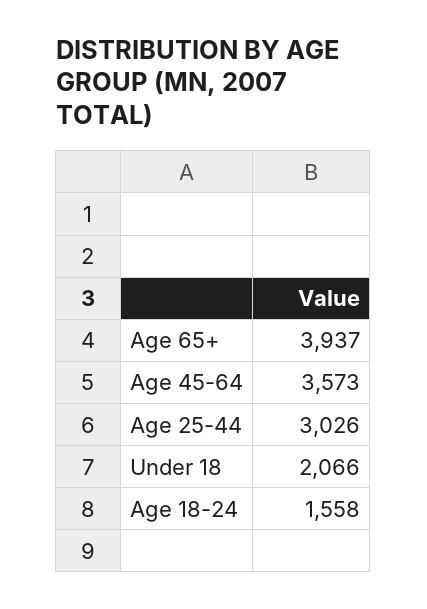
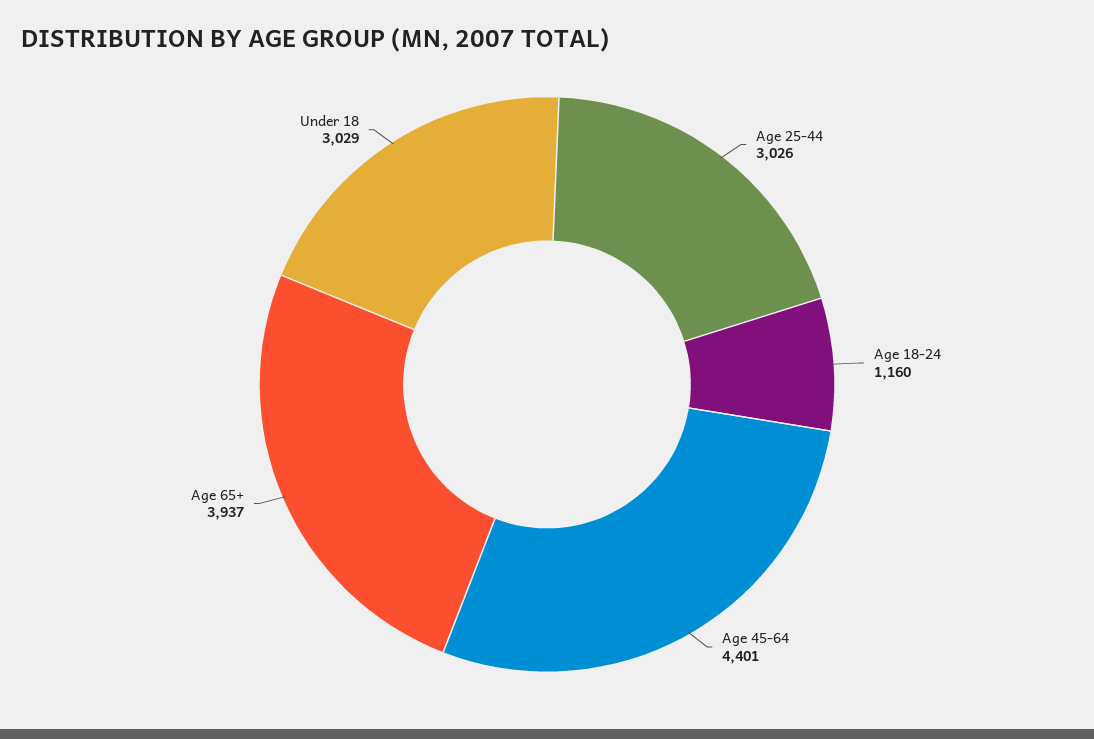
Age 45-64: 3573 -> 4401
Under 18: 2066 -> 3029
Age 18-24: 1558 -> 1160

